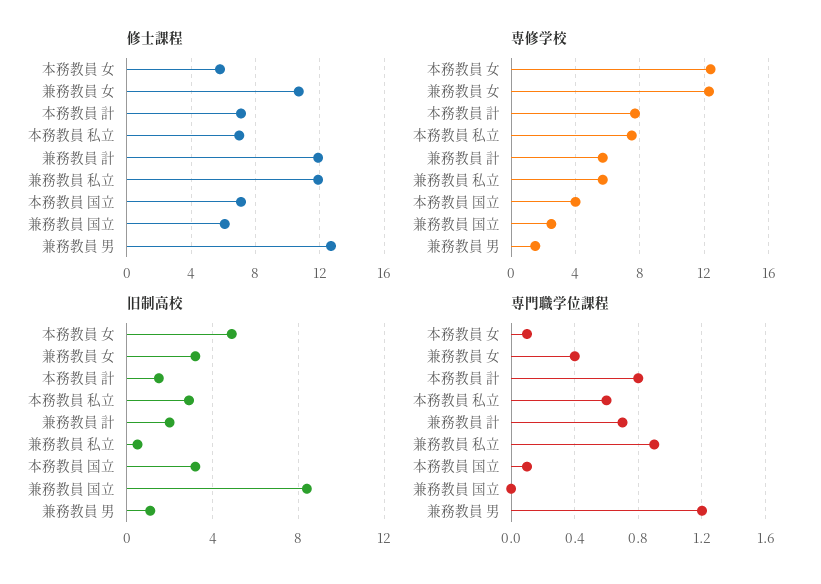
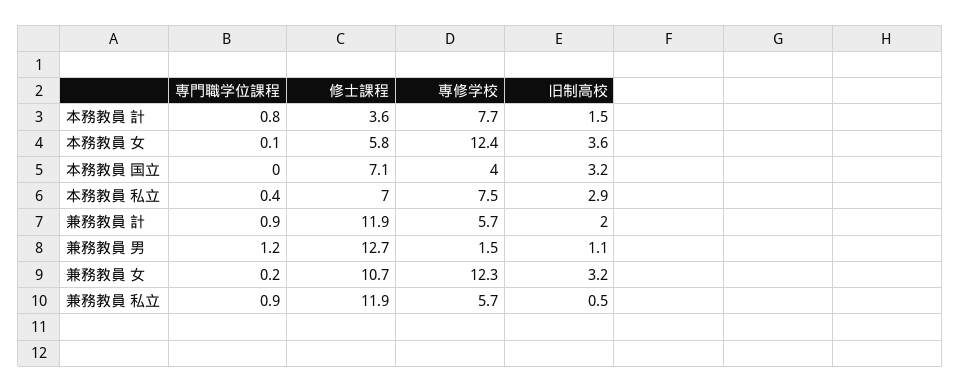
修士課程, 本務教員 計: 7 -> 3.6
修士課程, 兼務教員 国立: 6 -> none
専修学校, 兼務教員 国立: 2.5 -> none
旧制高校, 本務教員 女: 5 -> 3.6
旧制高校, 兼務教員 国立: 8.5 -> none
専門職学位課程, 兼務教員 女: 0.4 -> 0.2
専門職学位課程, 本務教員 私立: 0.6 -> 0.4
専門職学位課程, 兼務教員 計: 0.7 -> 0.9
専門職学位課程, 本務教員 国立: 0.1 -> 0
専門職学位課程, 兼務教員 国立: 0 -> none

